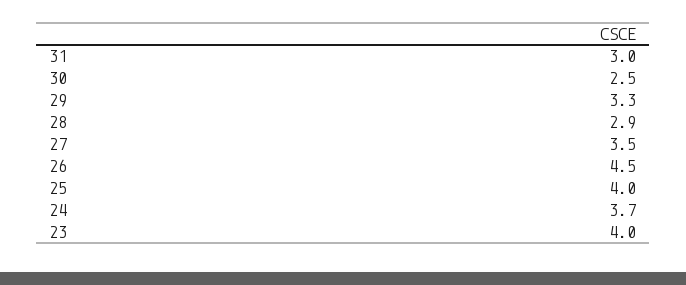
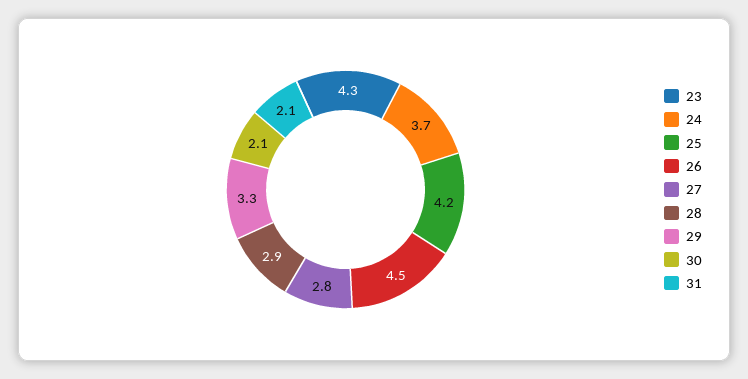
31: 3 -> 2.1
30: 2.5 -> 2.1
27: 3.5 -> 2.8
25: 4 -> 4.2
23: 4 -> 4.3

